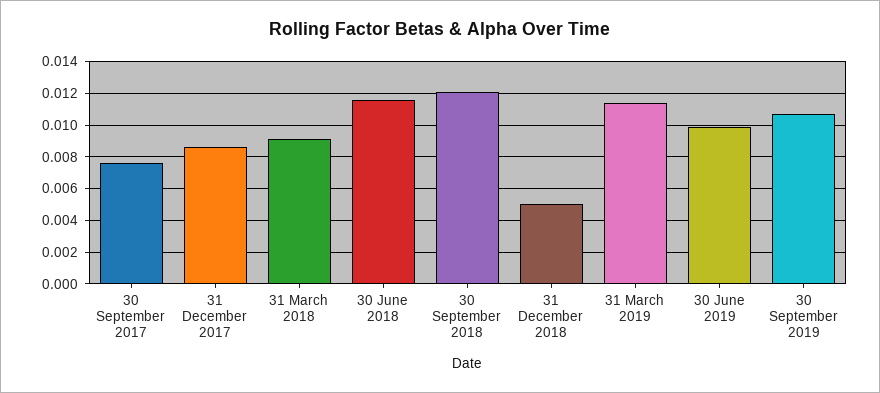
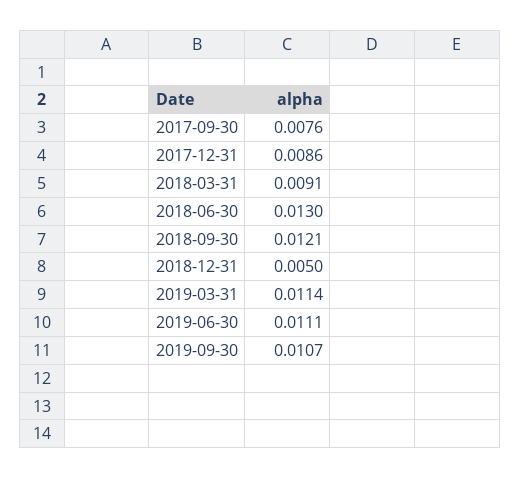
30 June 2018: 0.0115 -> 0.013
30 June 2019: 0.01 -> 0.0111

